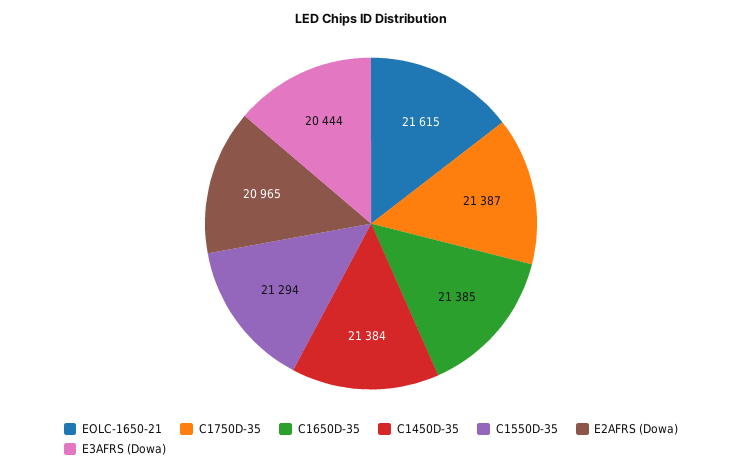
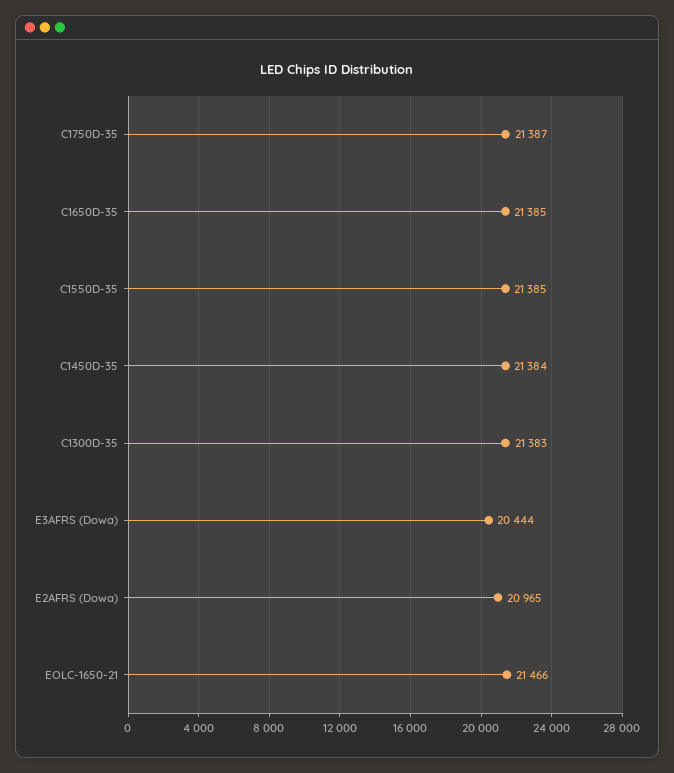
EOLC-1650-21: 21615 -> 21466
C1550D-35: 21294 -> 21385
C1300D-35: none -> 21383

